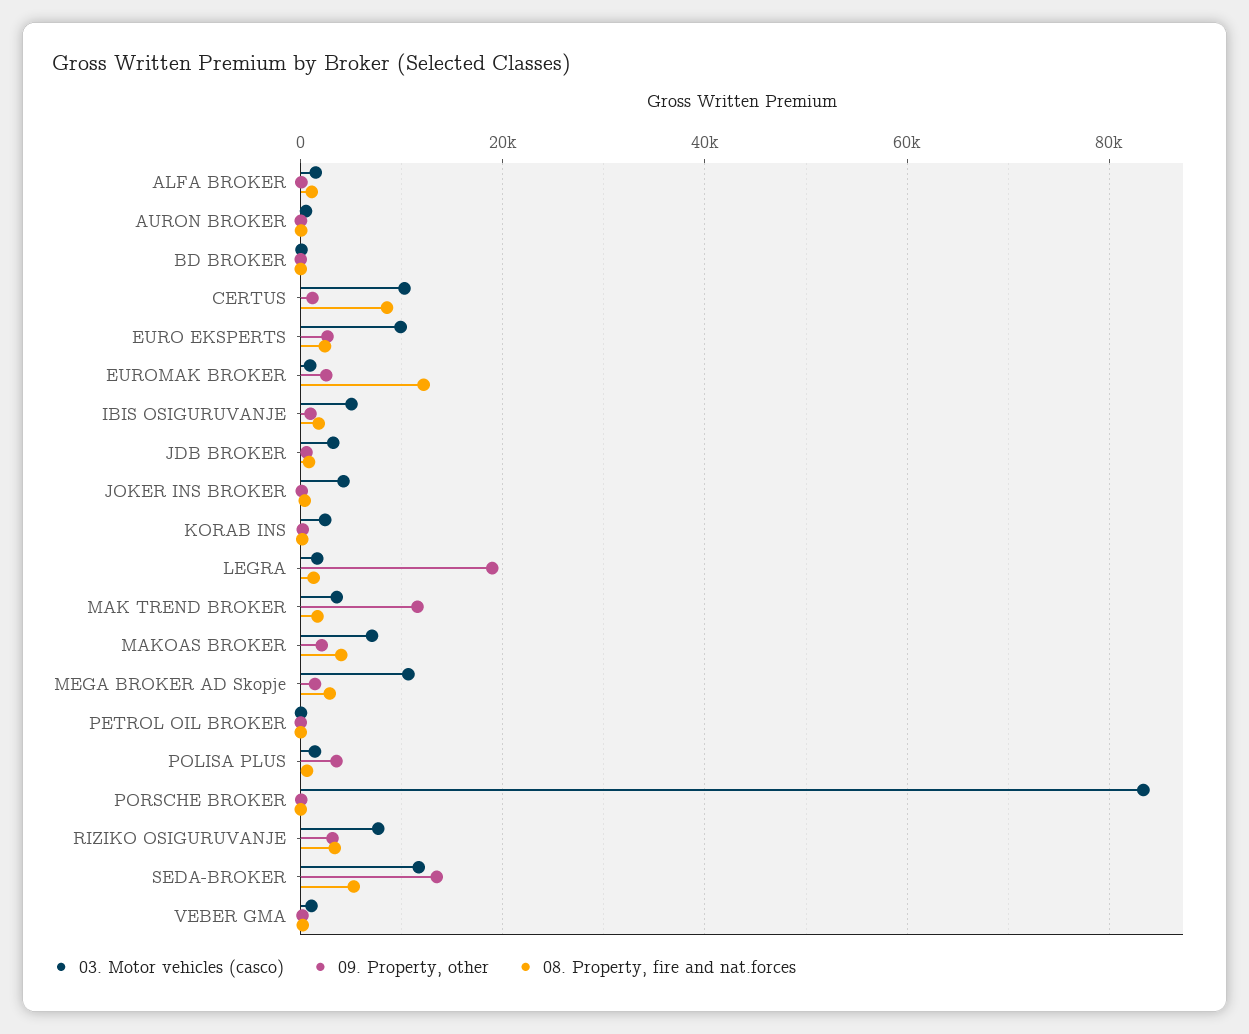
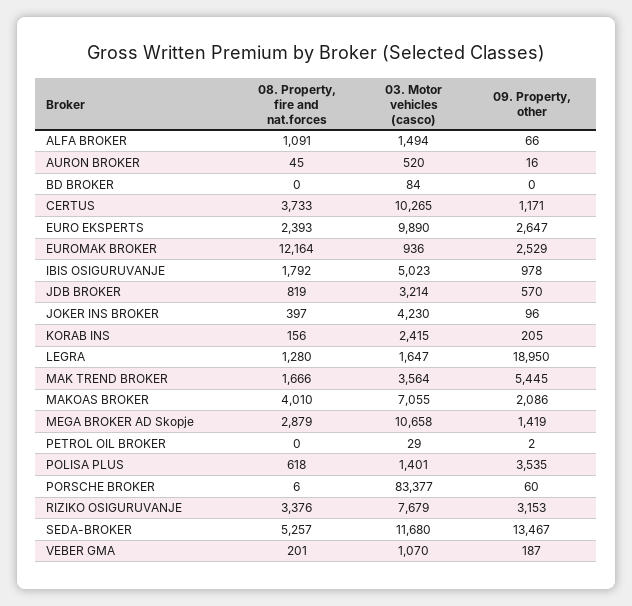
08. Property, fire and nat.forces, CERTUS: 8000 -> 3733
09. Property, other, MAK TREND BROKER: 12000 -> 5445

